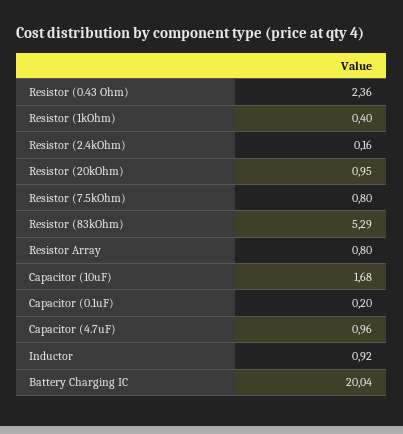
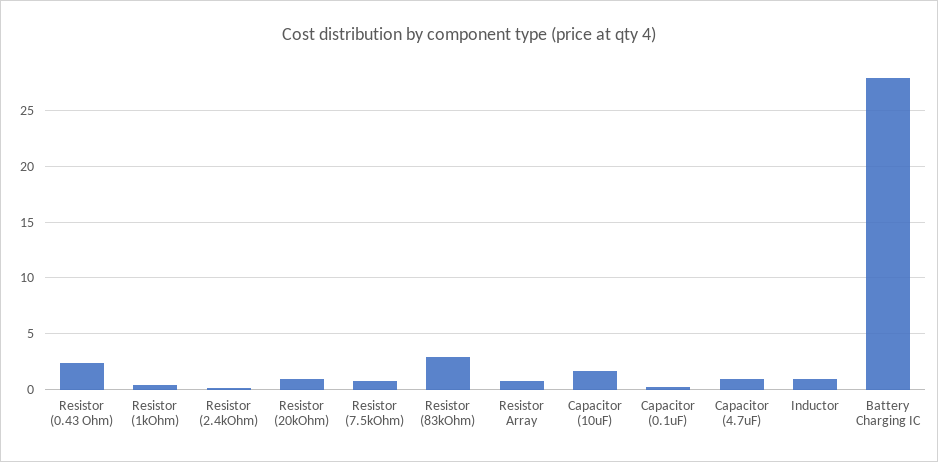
Resistor (83kOhm): 5.29 -> 3
Battery Charging IC: 20.04 -> 28

